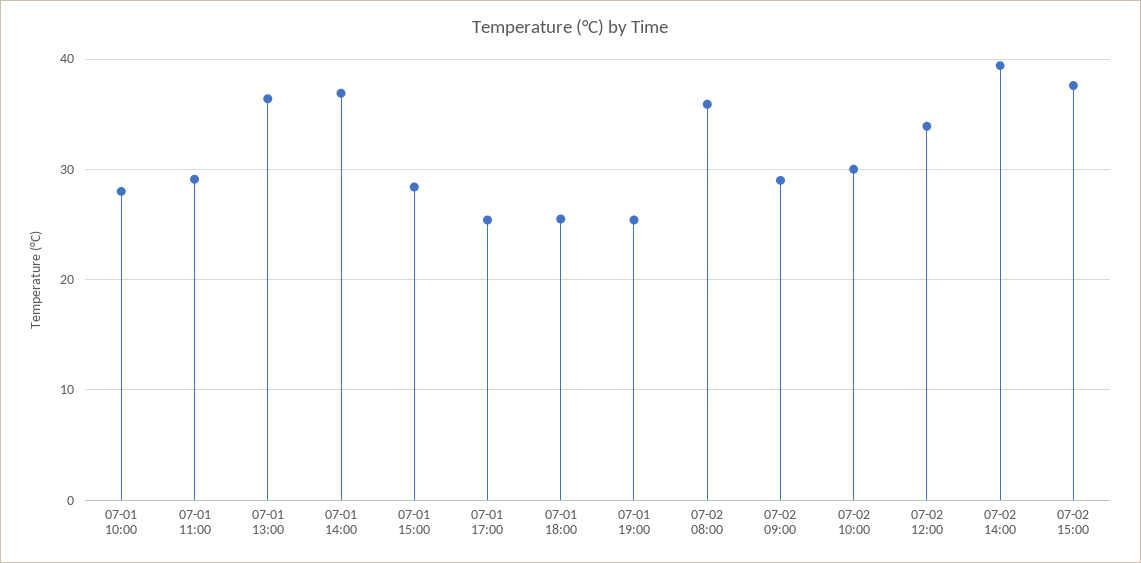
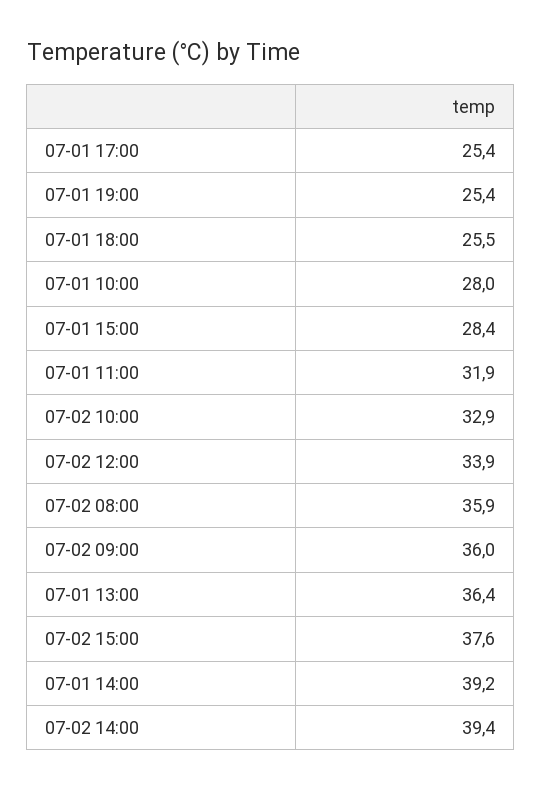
07-01 11:00: 29 -> 31.9
07-01 14:00: 37 -> 39.2
07-02 09:00: 29 -> 36
07-02 10:00: 30 -> 32.9

